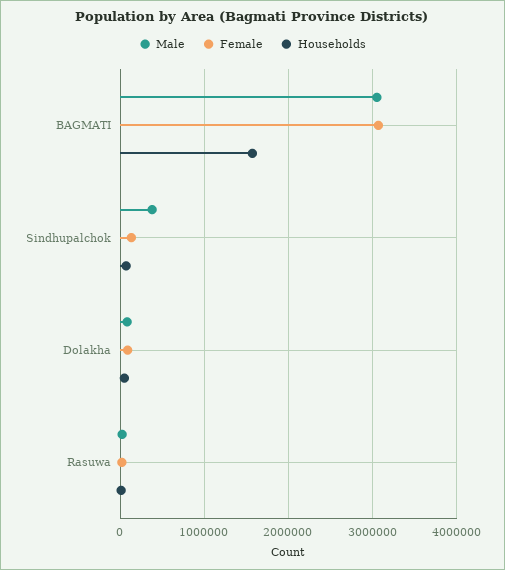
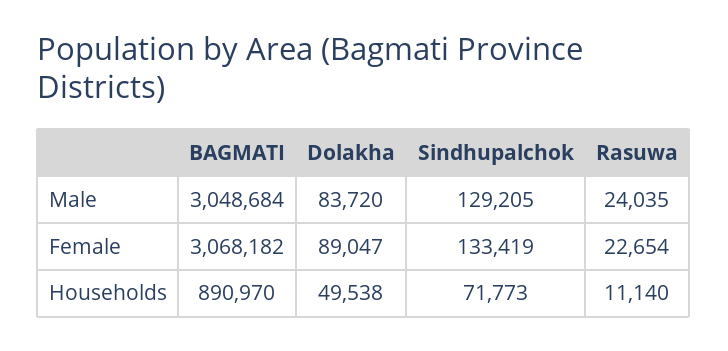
Households, BAGMATI: 1600000 -> 890970
Male, Sindhupalchok: 400000 -> 129205

